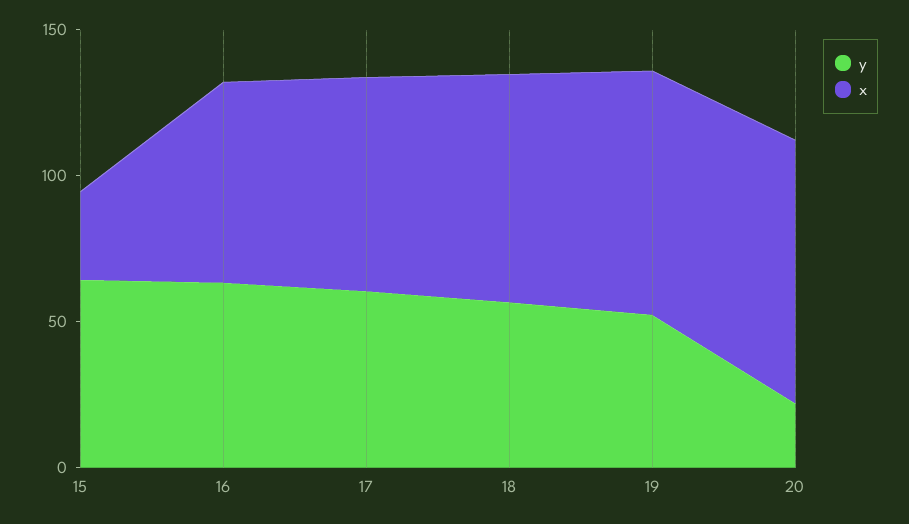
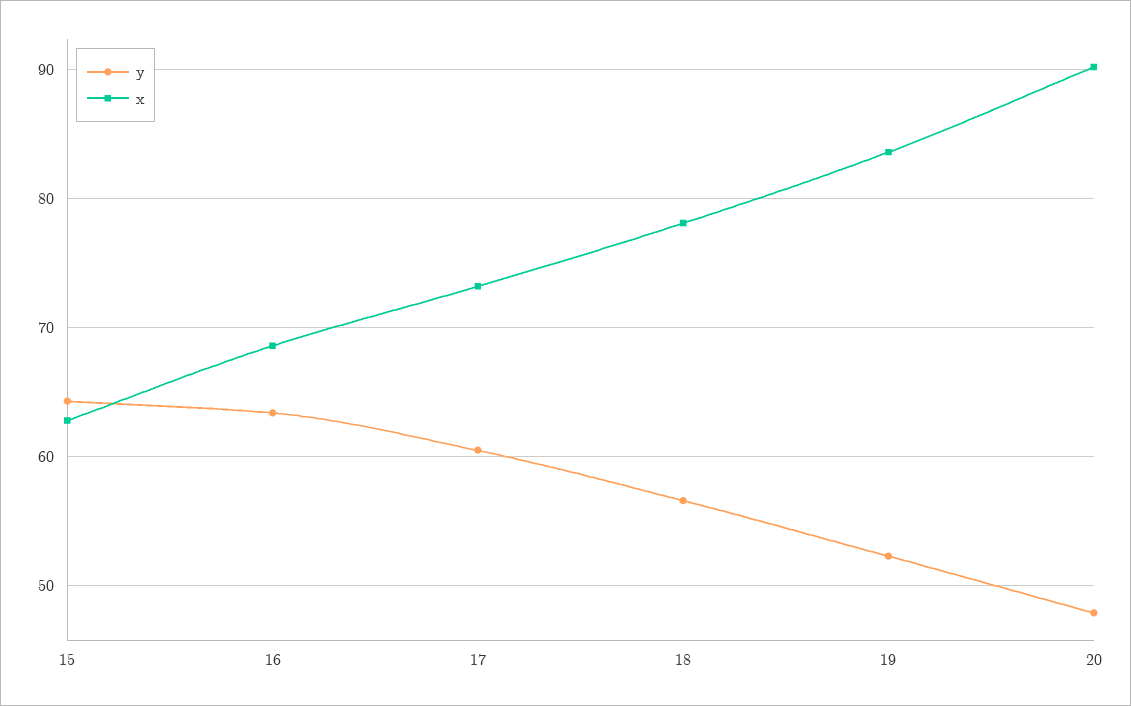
x, 15: 30 -> 63
y, 20: 20 -> 48

